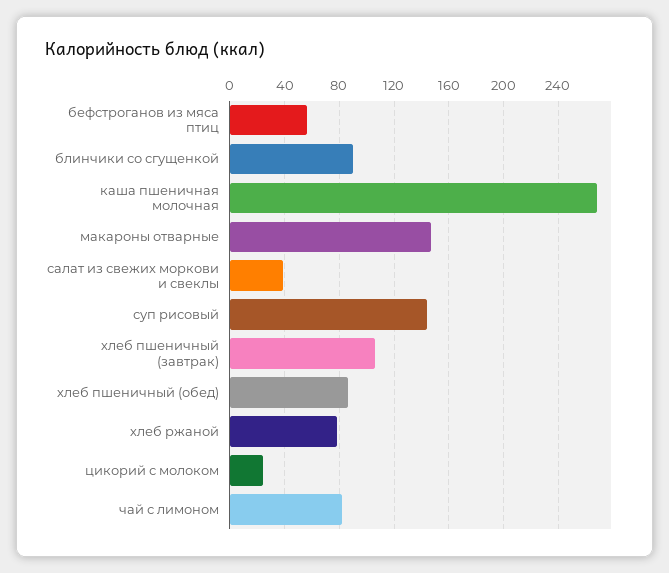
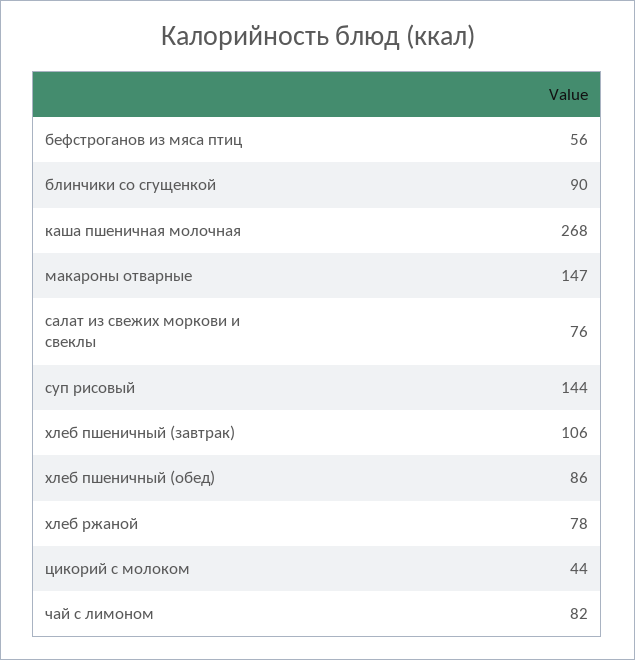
салат из свежих моркови и свеклы: 40 -> 76
цикорий с молоком: 25 -> 44

